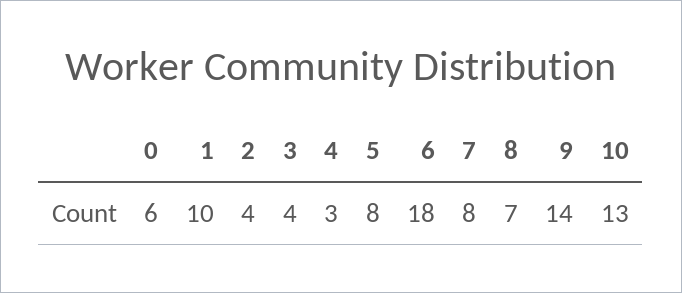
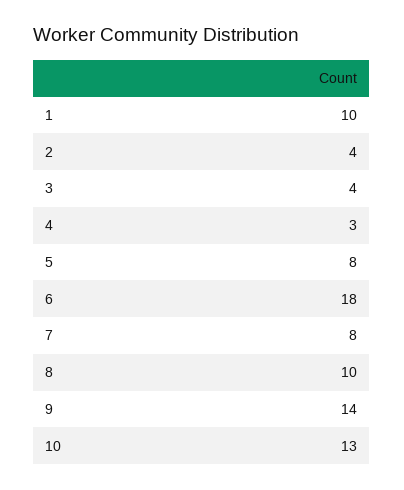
0: 6 -> none
8: 7 -> 10

